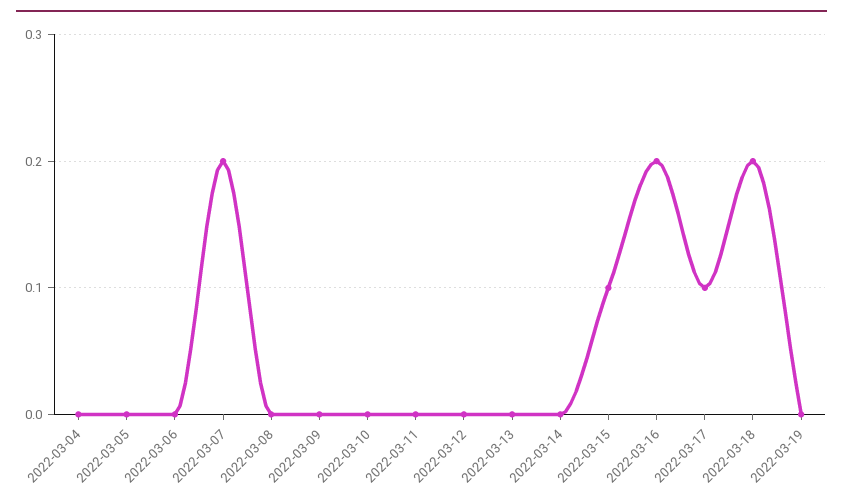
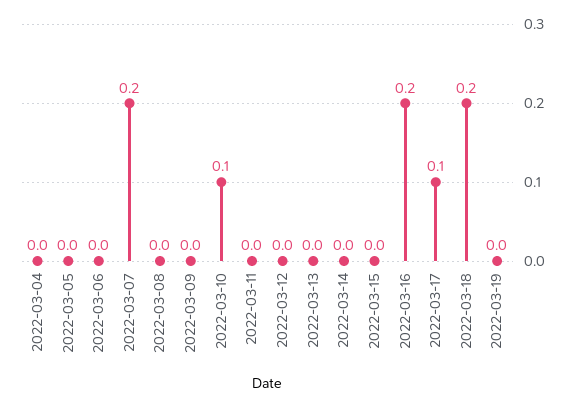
2022-03-10: 0 -> 0.1
2022-03-15: 0.1 -> 0

